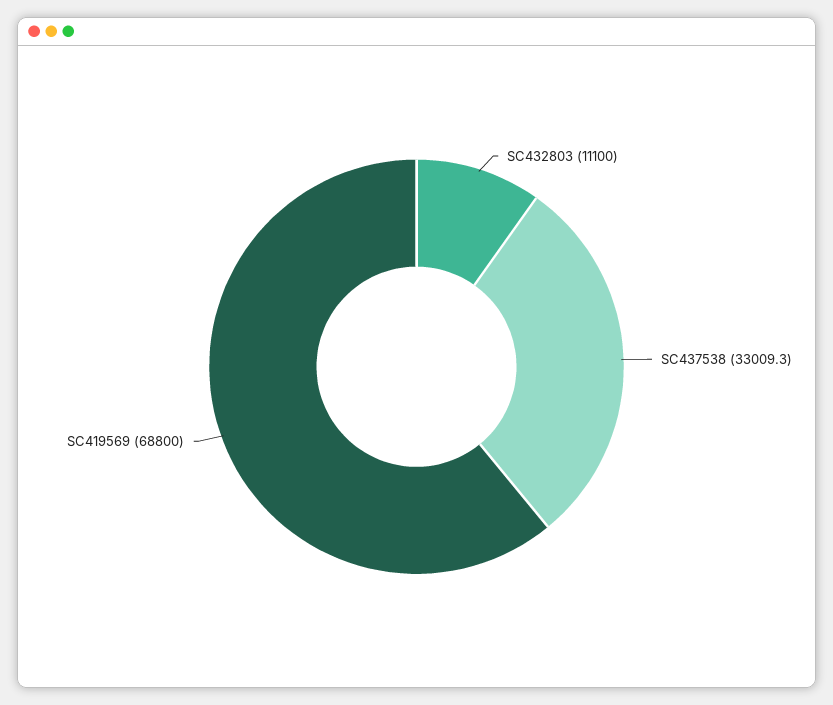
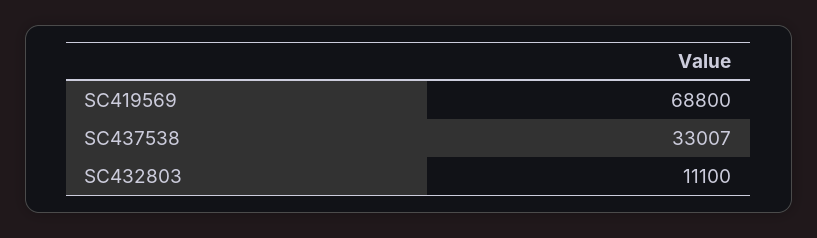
SC437538: 33009.3 -> 33007

